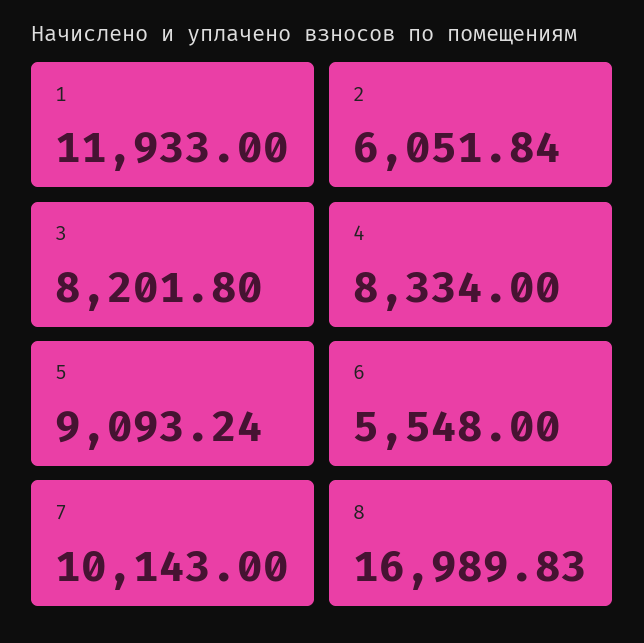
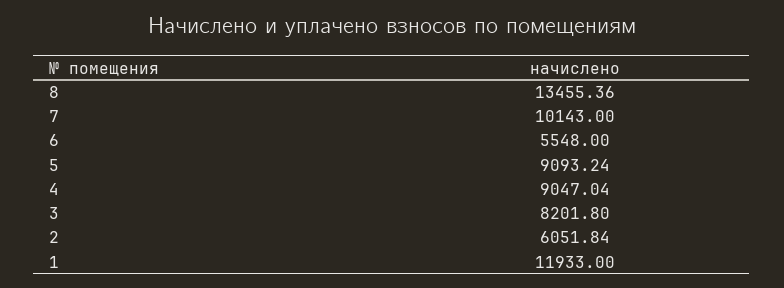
4: 8334 -> 9047.04
8: 16989.83 -> 13455.36

